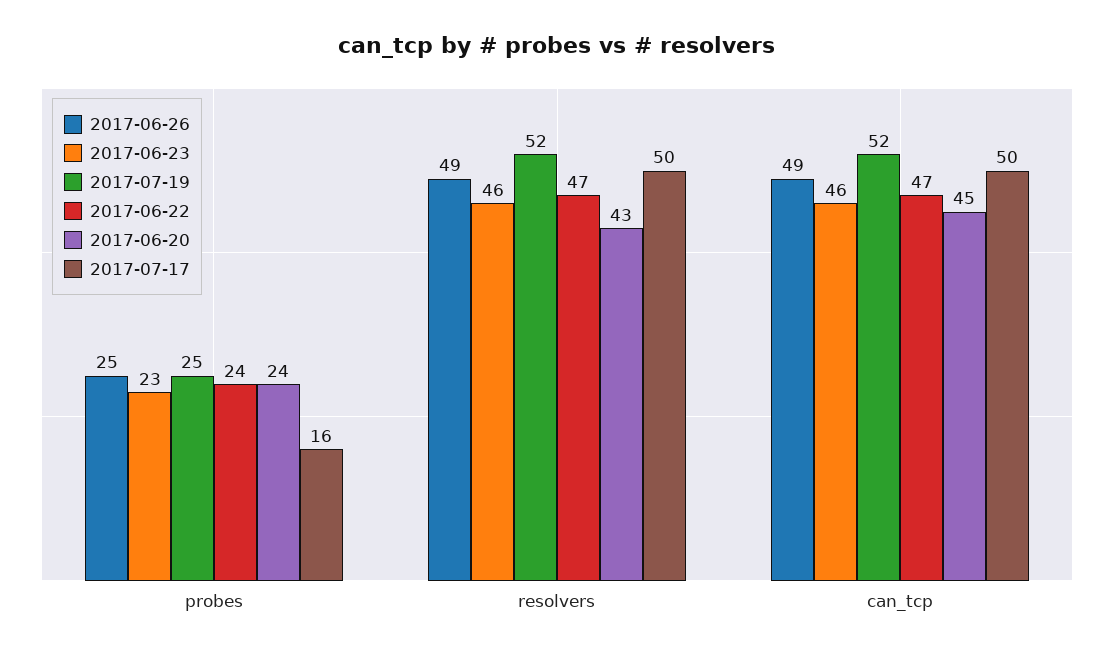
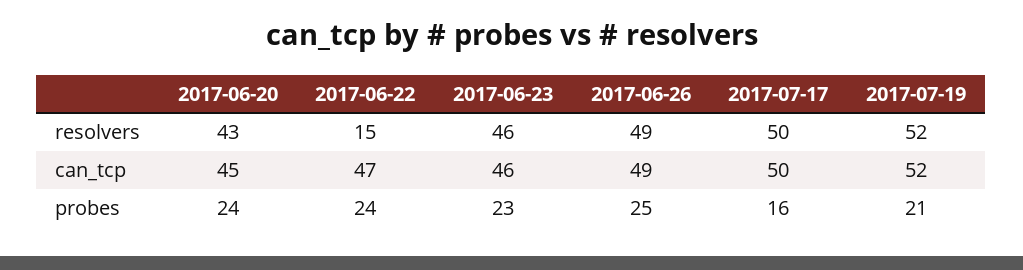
2017-07-19, probes: 25 -> 21
2017-06-22, resolvers: 47 -> 15

